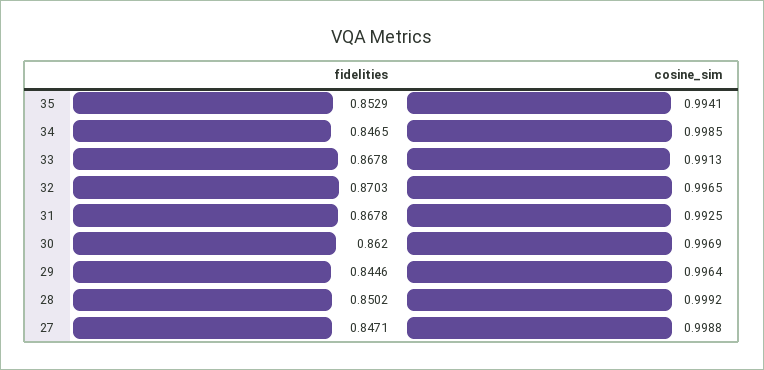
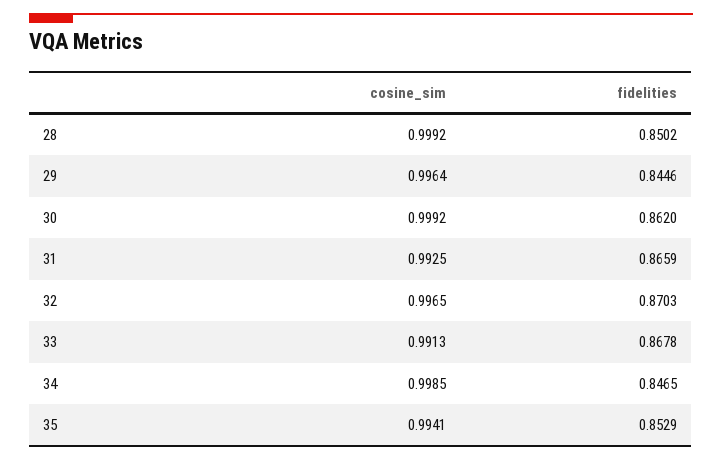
fidelities, 31: 0.8678 -> 0.8659
cosine_sim, 30: 0.9969 -> 0.9992
fidelities, 27: 0.8471 -> none
cosine_sim, 27: 0.9988 -> none

